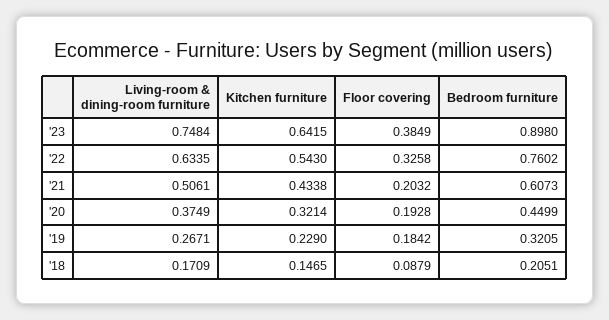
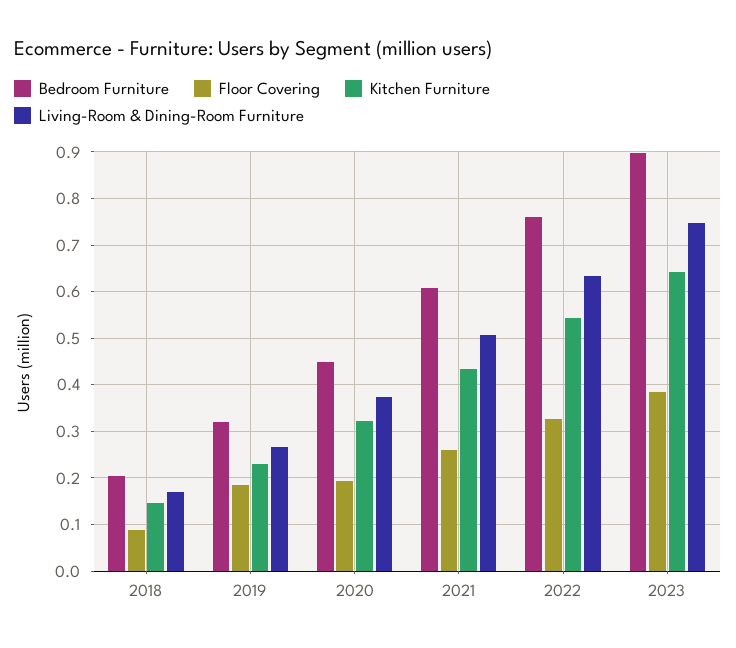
Floor covering, '21: 0.2032 -> 0.26

